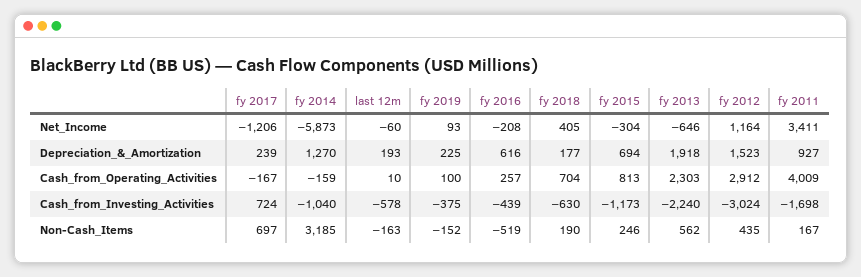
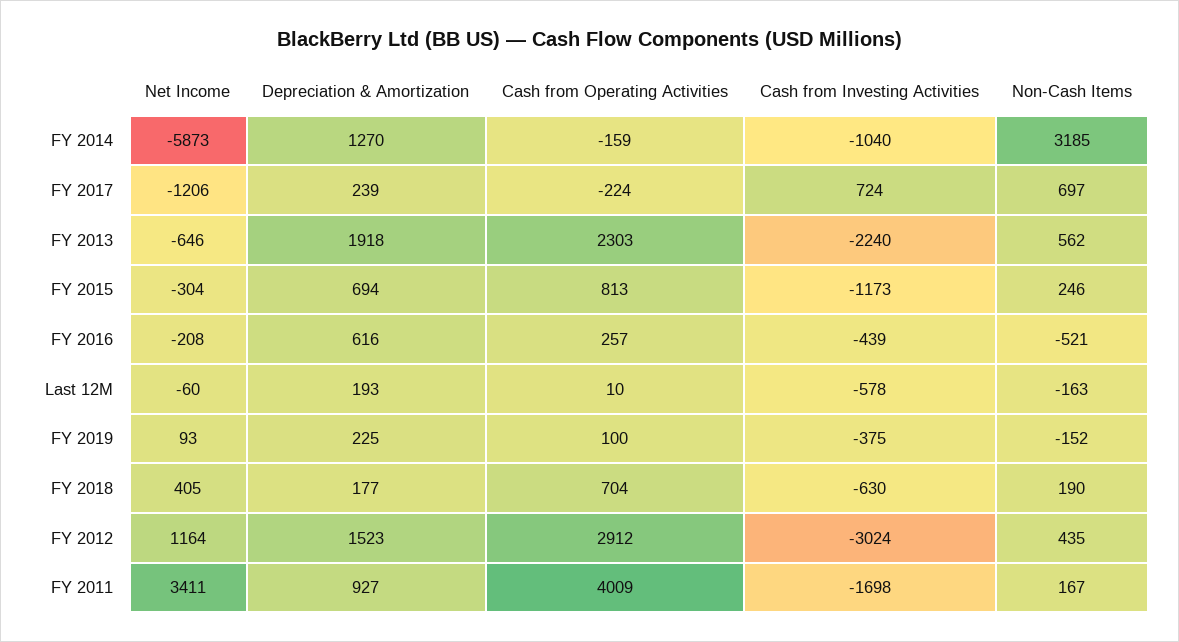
fy 2017, Cash_from_Operating_Activities: -167 -> -224
fy 2016, Non-Cash_Items: -519 -> -521

